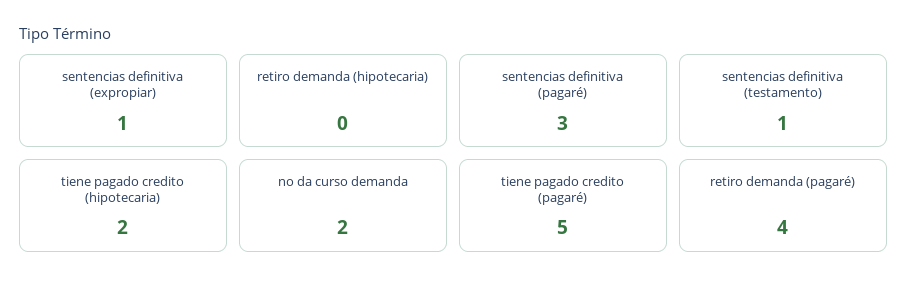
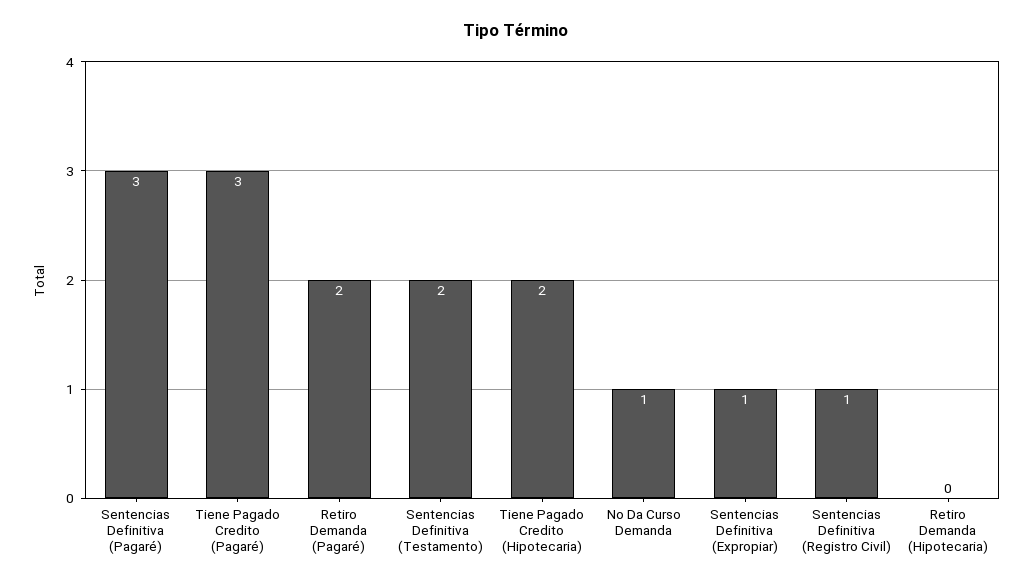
sentencias definitiva (testamento): 1 -> 2
no da curso demanda: 2 -> 1
tiene pagado credito (pagaré): 5 -> 3
retiro demanda (pagaré): 4 -> 2
Sentencias Definitiva (Registro Civil): none -> 1

